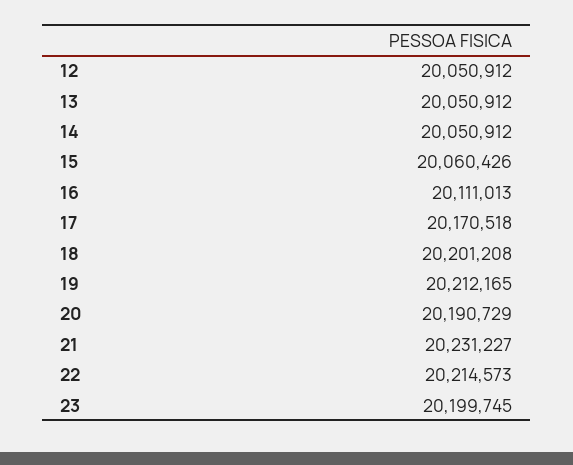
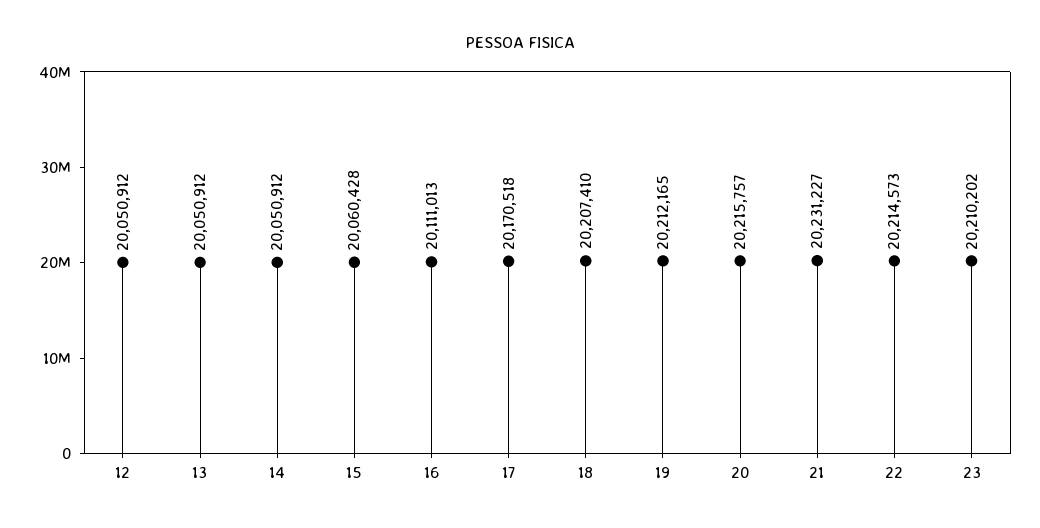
15: 20060426 -> 20060428
18: 20201208 -> 20207410
20: 20190729 -> 20215757
23: 20199745 -> 20210202

